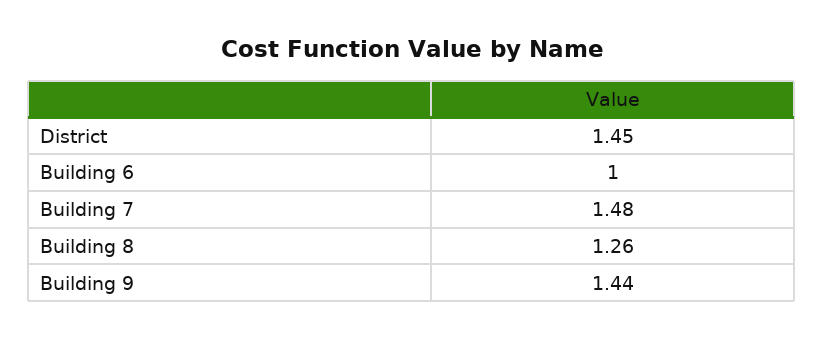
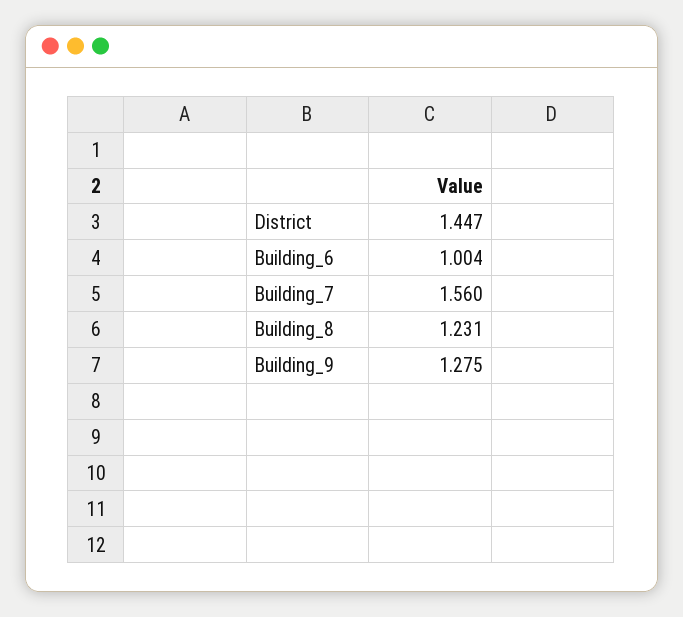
Building 7: 1.48 -> 1.56
Building 8: 1.26 -> 1.231
Building 9: 1.44 -> 1.275

